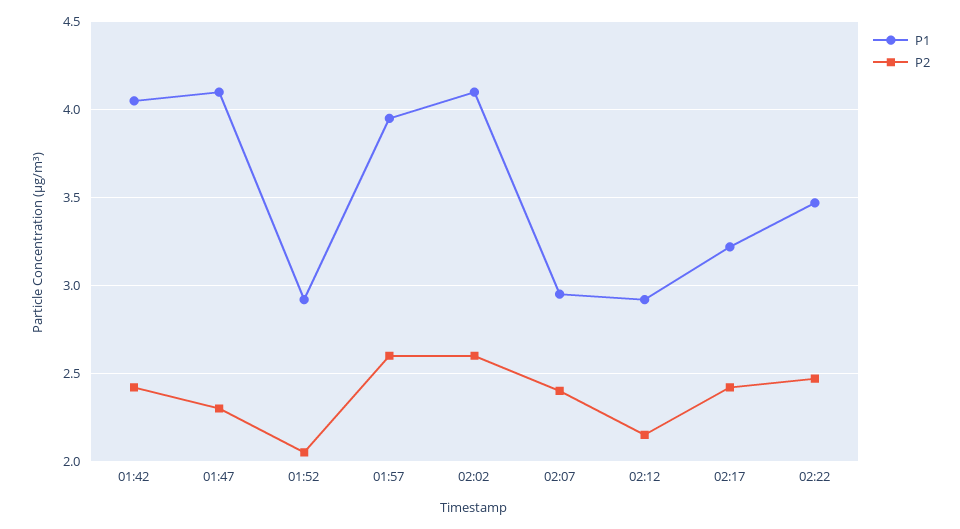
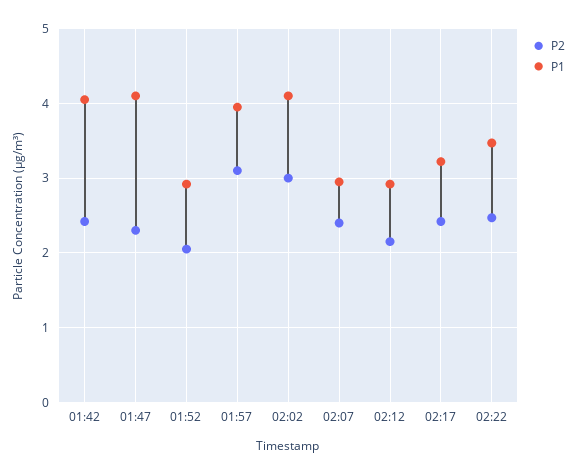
P2, 01:57: 2.6 -> 3.1
P2, 02:02: 2.6 -> 3

